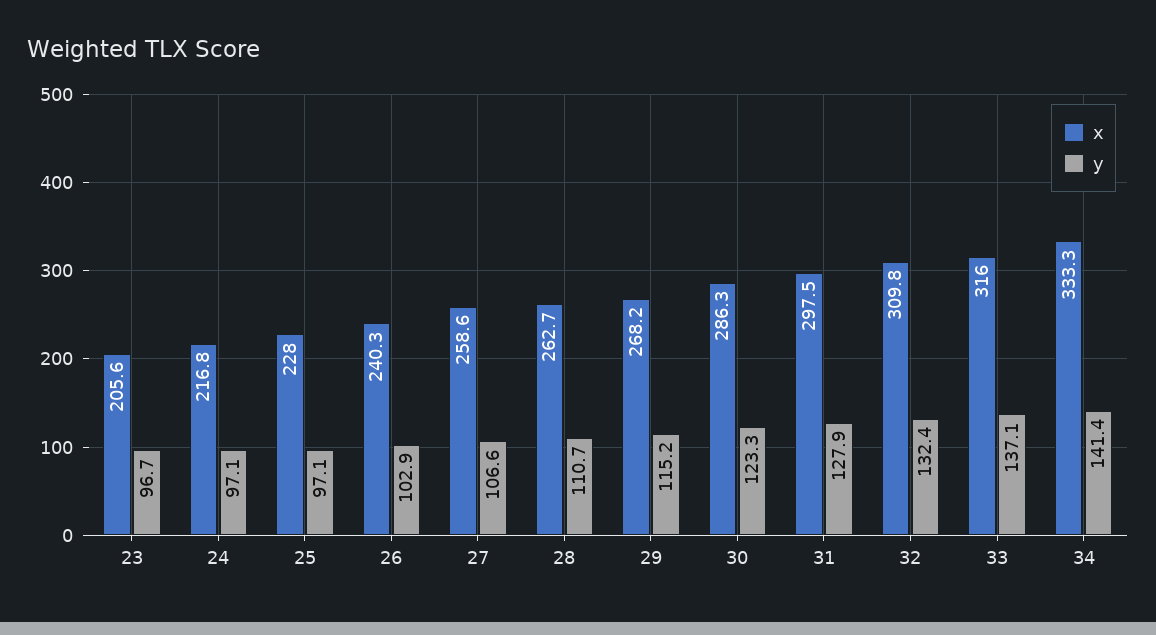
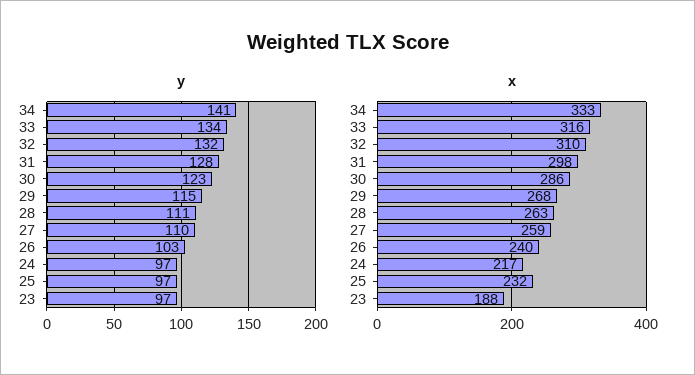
x, 23: 205.6 -> 188
x, 25: 228 -> 232
y, 27: 106.6 -> 110
y, 33: 137.1 -> 134

